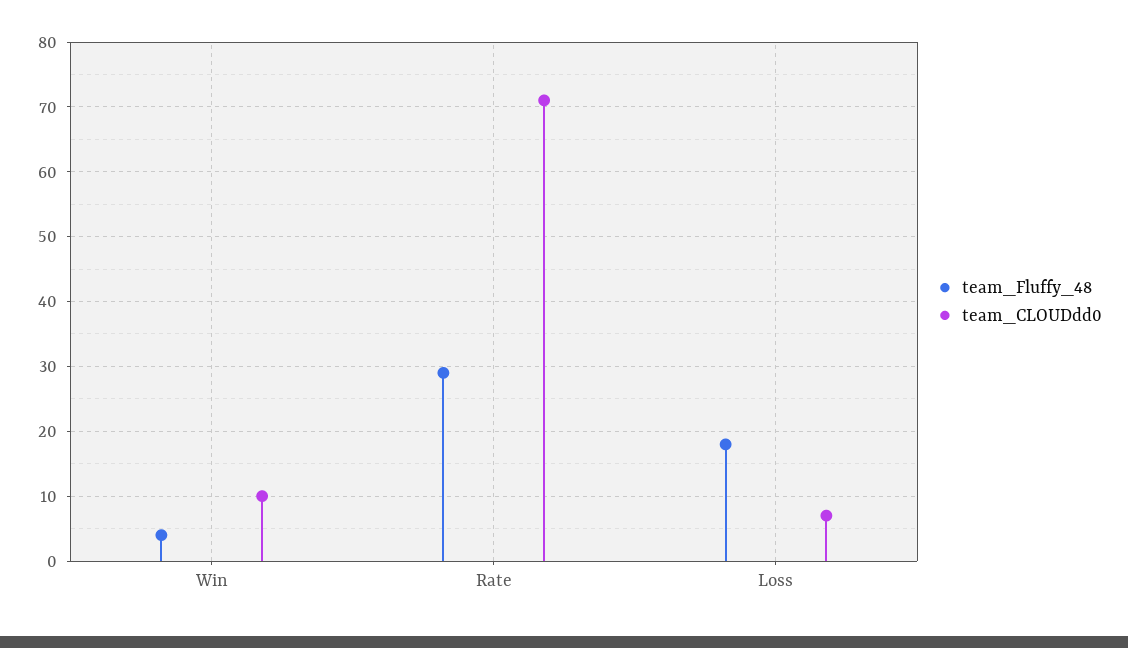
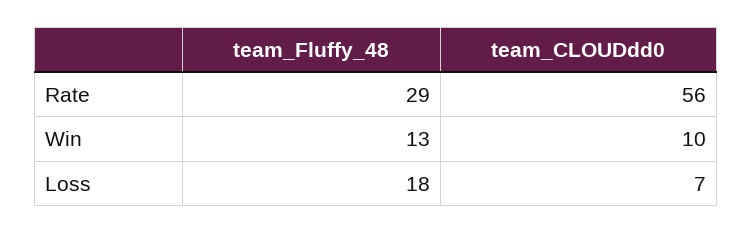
team_Fluffy_48, Win: 4 -> 13
team_CLOUDdd0, Rate: 71 -> 56

